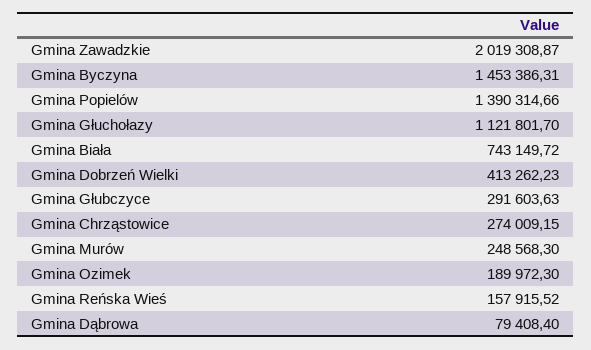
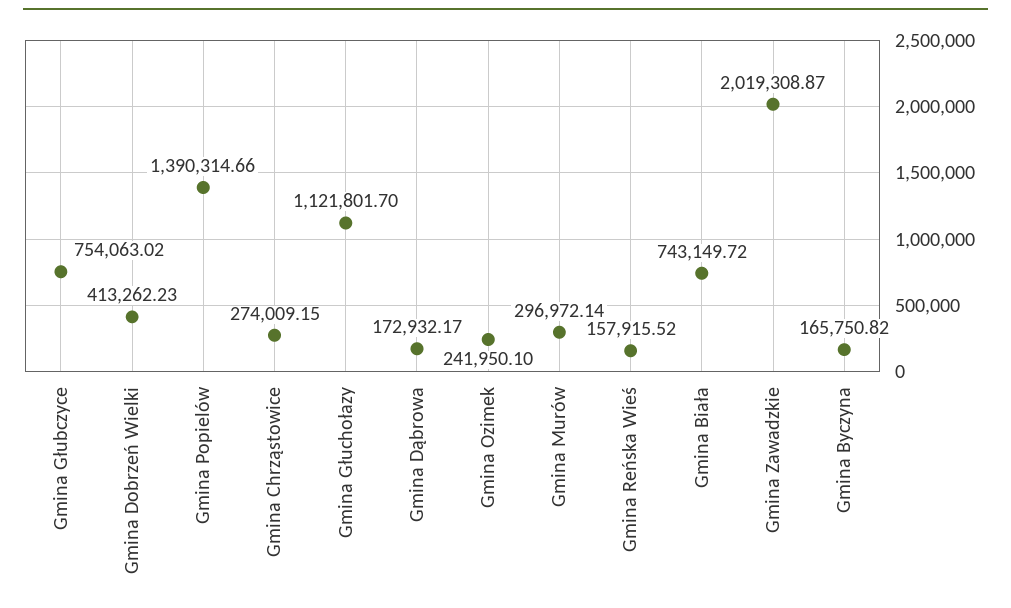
Gmina Byczyna: 1453386.31 -> 165750.82
Gmina Głubczyce: 291603.63 -> 754063.02
Gmina Murów: 248568.3 -> 296972.14
Gmina Ozimek: 189972.3 -> 241950.1
Gmina Dąbrowa: 79408.4 -> 172932.17

